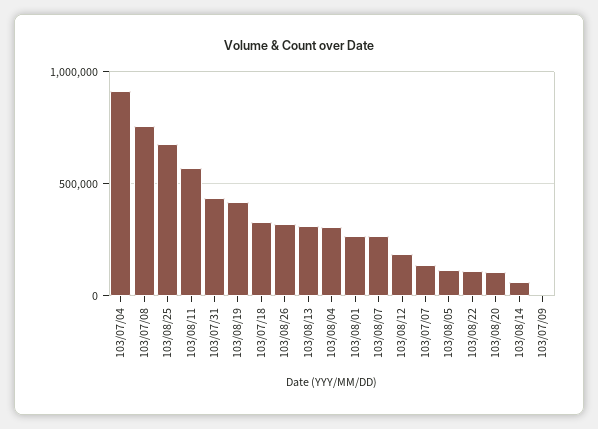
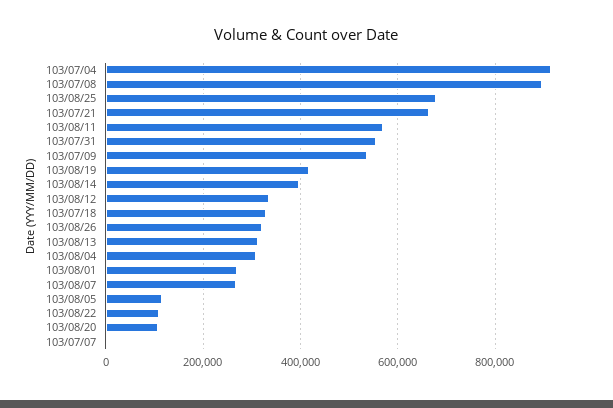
103/07/08: 750000 -> 900000
103/07/31: 450000 -> 560000
103/08/12: 200000 -> 340000
103/07/07: 150000 -> 0
103/08/14: 50000 -> 400000
103/07/09: 0 -> 540000
103/07/21: none -> 660000

